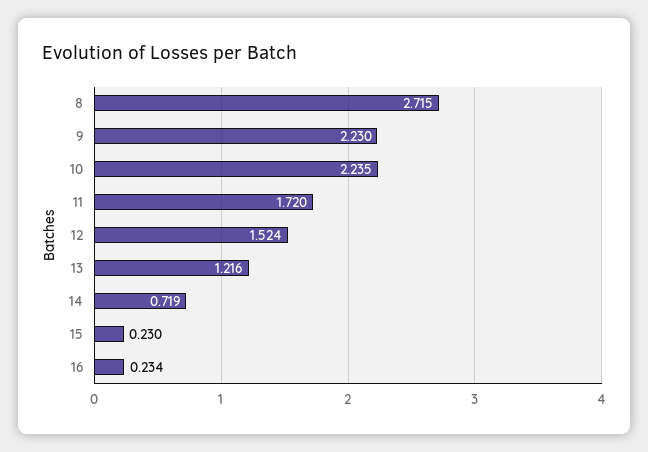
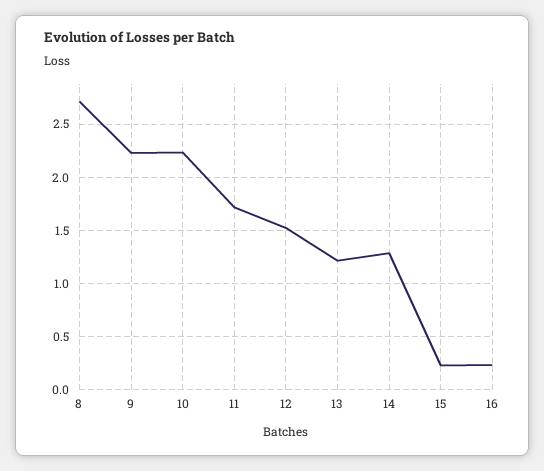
14: 0.719 -> 1.3

